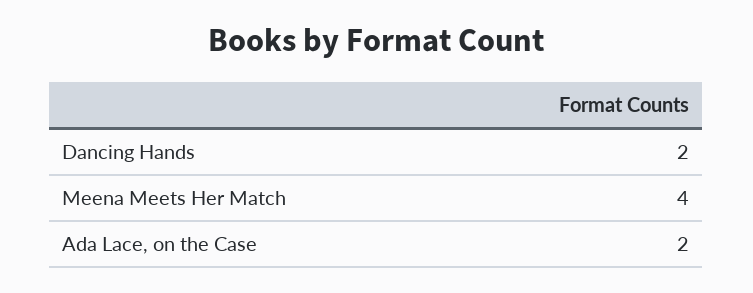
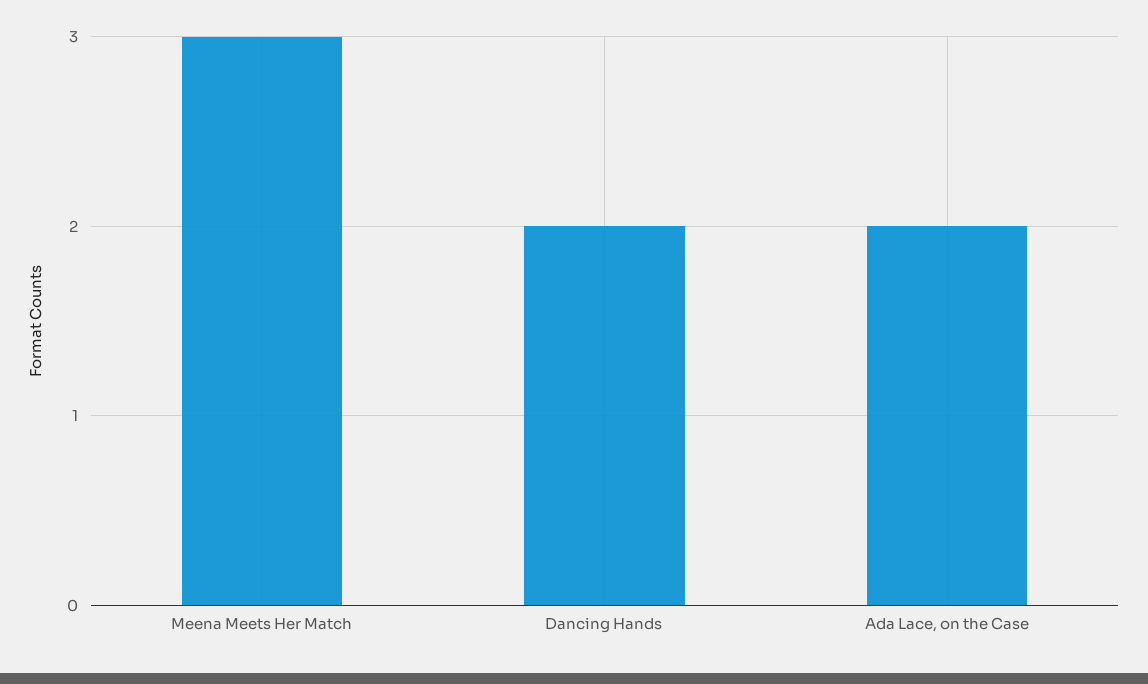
Meena Meets Her Match: 4 -> 3

